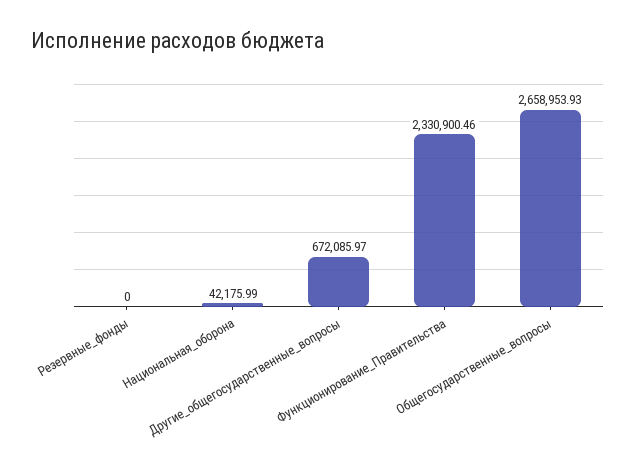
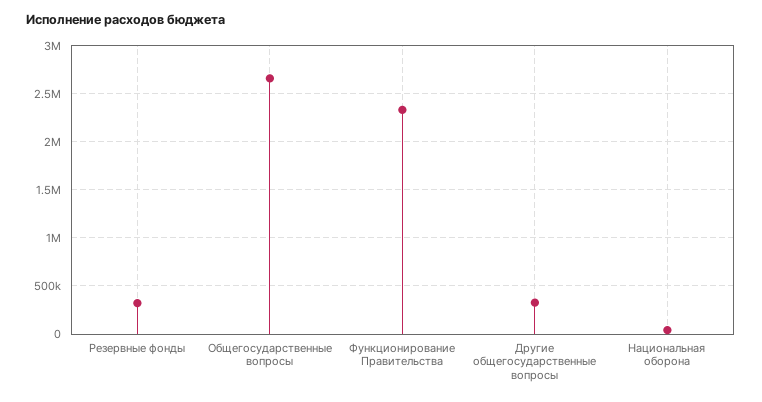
Резервные_фонды: 0 -> 300000
Другие_общегосударственные_вопросы: 672085.97 -> 300000

